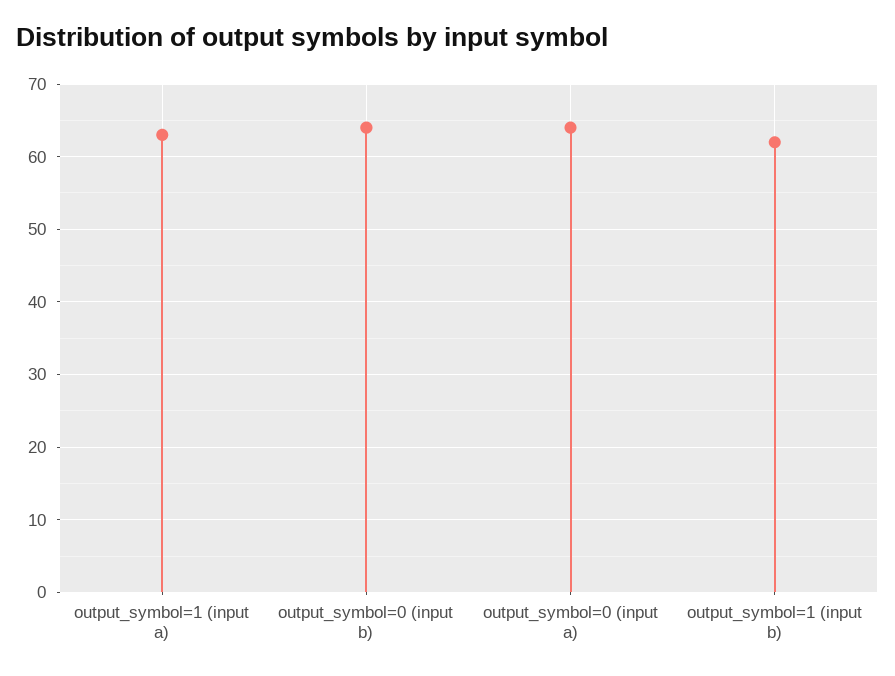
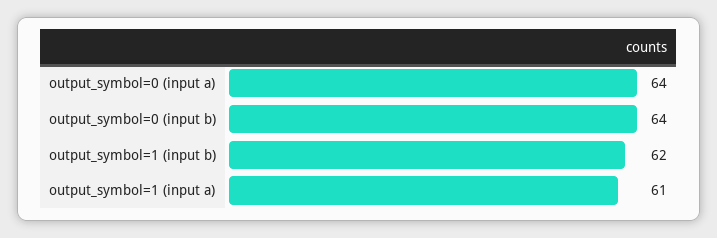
output_symbol=1 (input a): 63 -> 61

